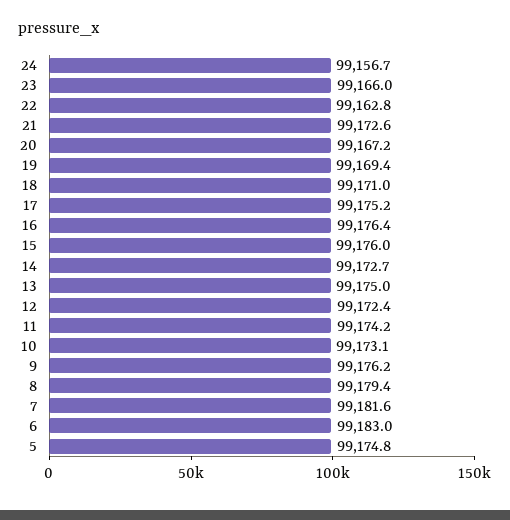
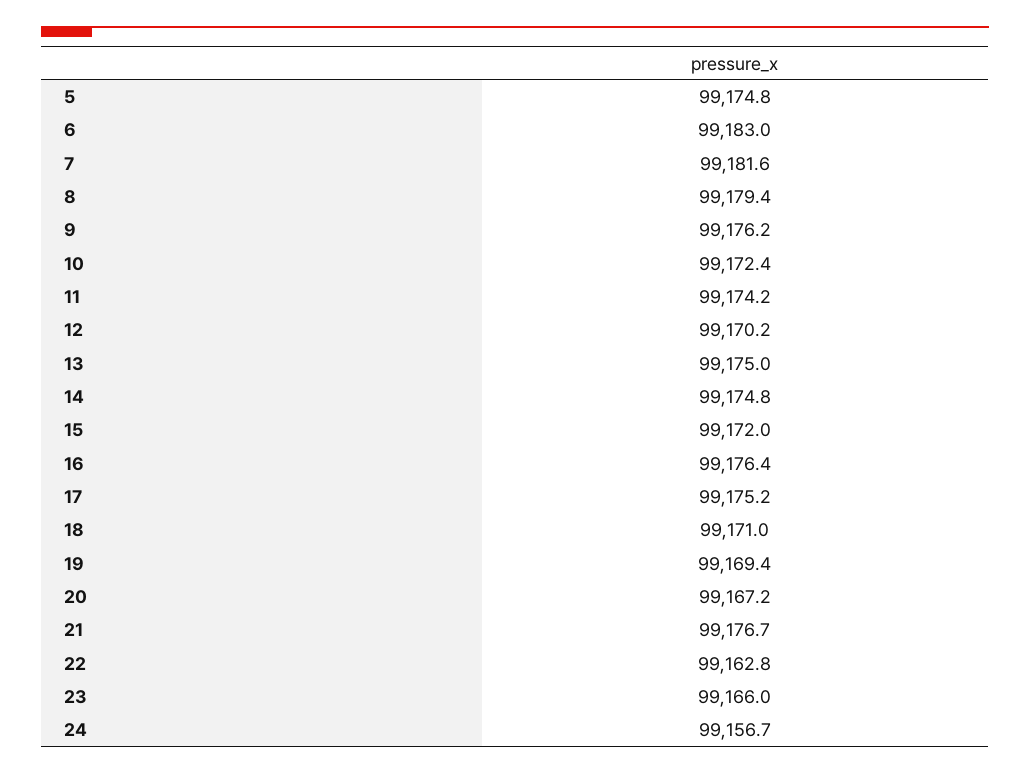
21: 99172.6 -> 99176.7
15: 99176 -> 99172
14: 99172.7 -> 99174.8
12: 99172.4 -> 99170.2
10: 99173.1 -> 99172.4

